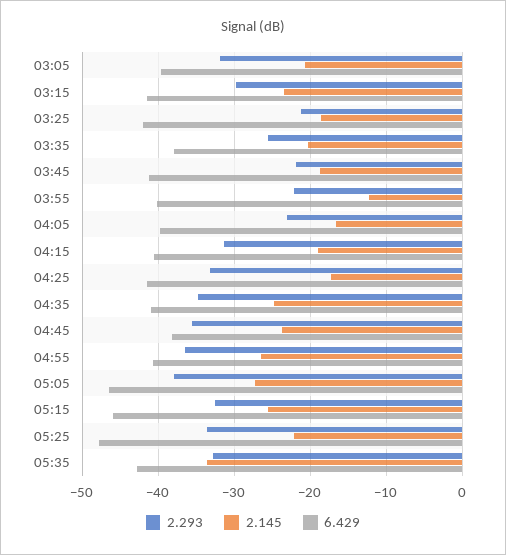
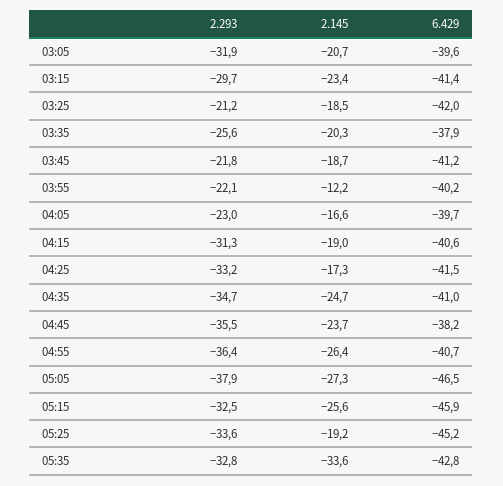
2.145, 05:25: -22 -> -19.2
6.429, 05:25: -48 -> -45.2

